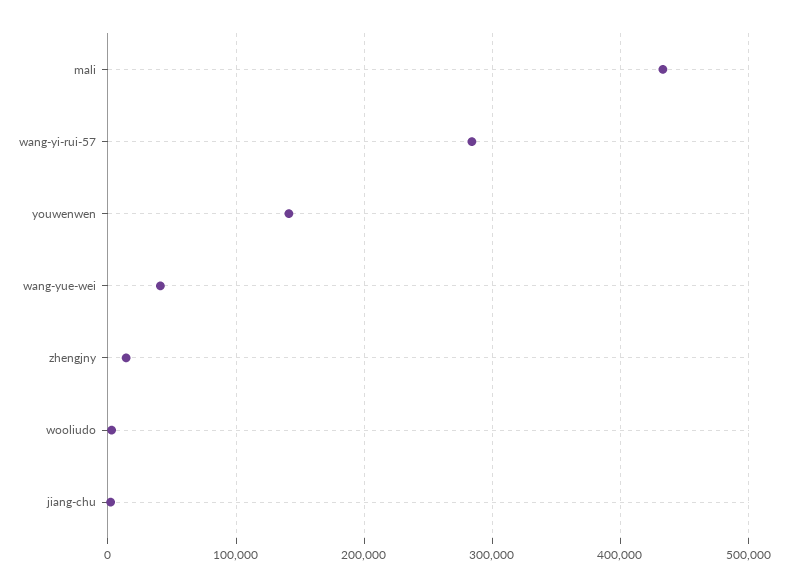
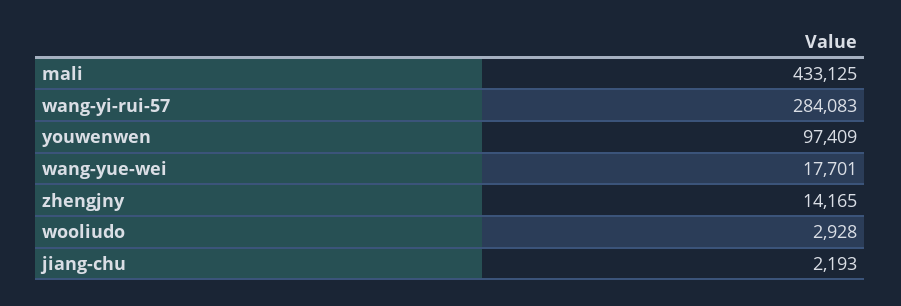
youwenwen: 140000 -> 97409
wang-yue-wei: 40000 -> 17701

